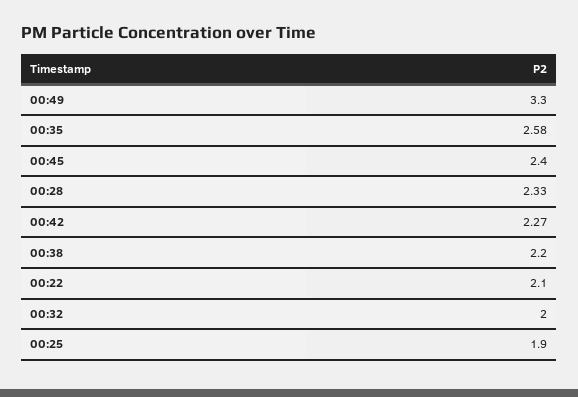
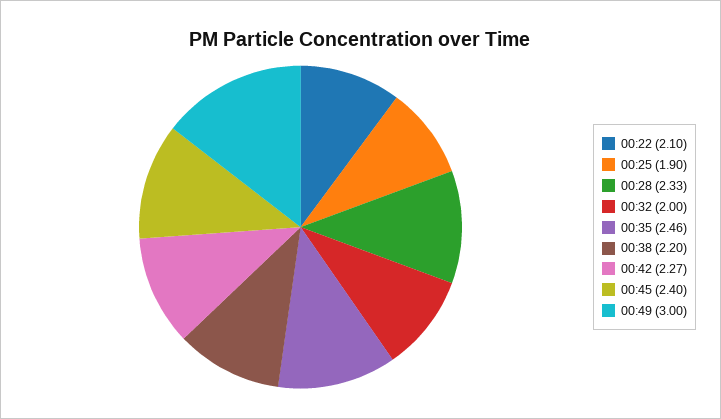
00:49: 3.3 -> 3
00:35: 2.58 -> 2.46

